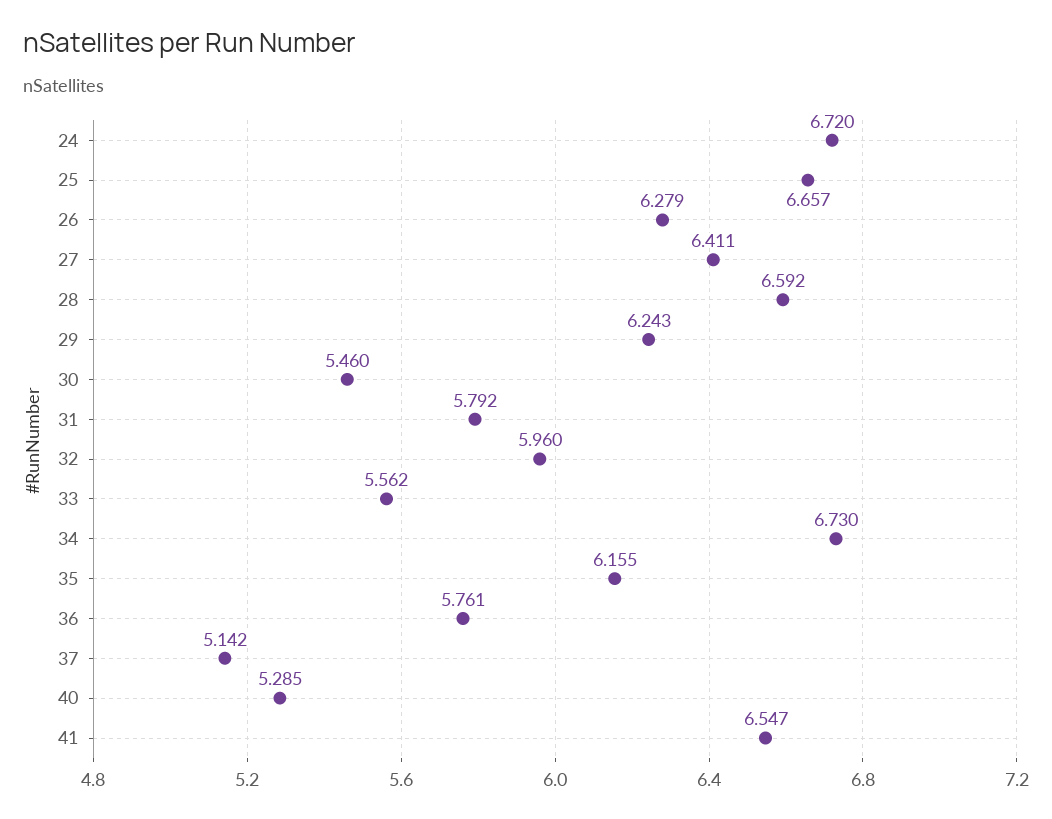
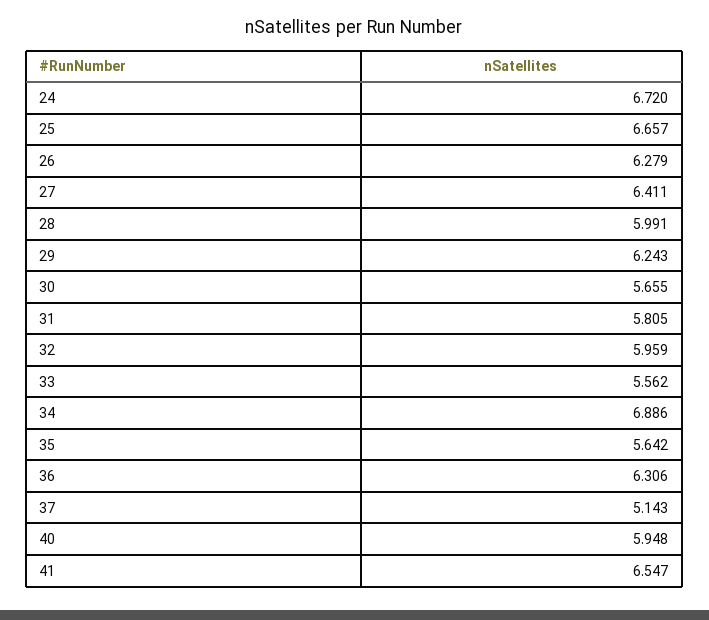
28: 6.592 -> 5.991
30: 5.46 -> 5.655
31: 5.792 -> 5.805
32: 5.96 -> 5.959
34: 6.73 -> 6.886
35: 6.155 -> 5.642
36: 5.761 -> 6.306
37: 5.142 -> 5.143
40: 5.285 -> 5.948

